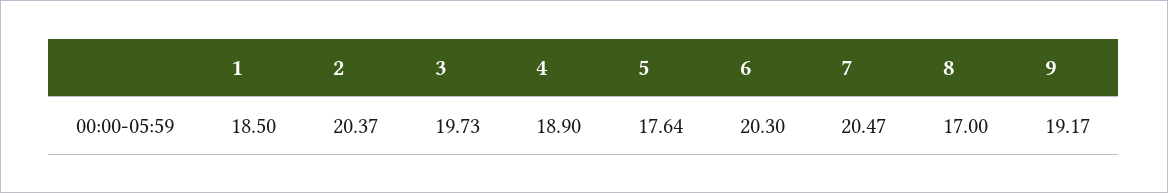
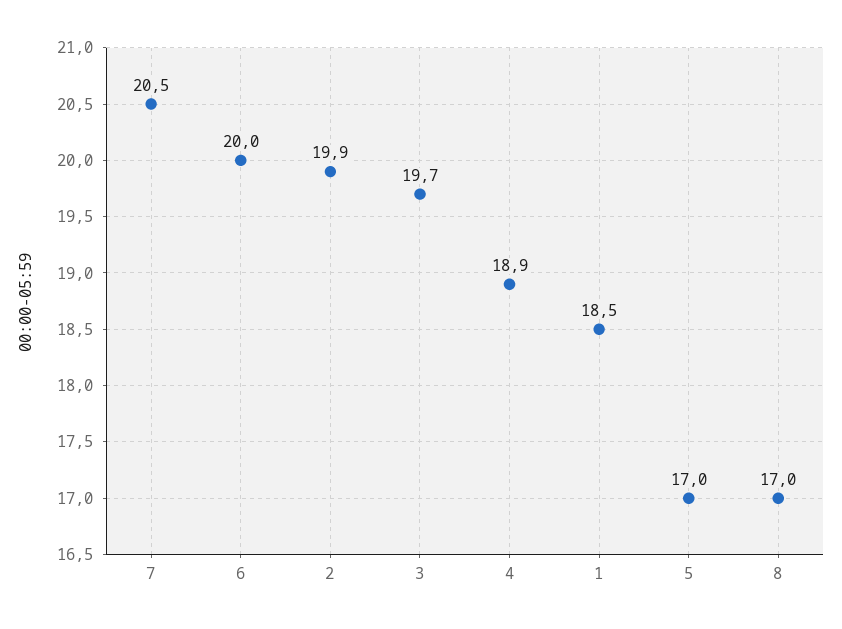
2: 20.37 -> 19.9
5: 17.64 -> 17
6: 20.3 -> 20
9: 19.17 -> none

